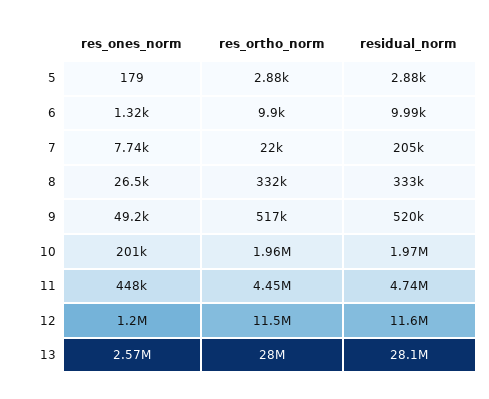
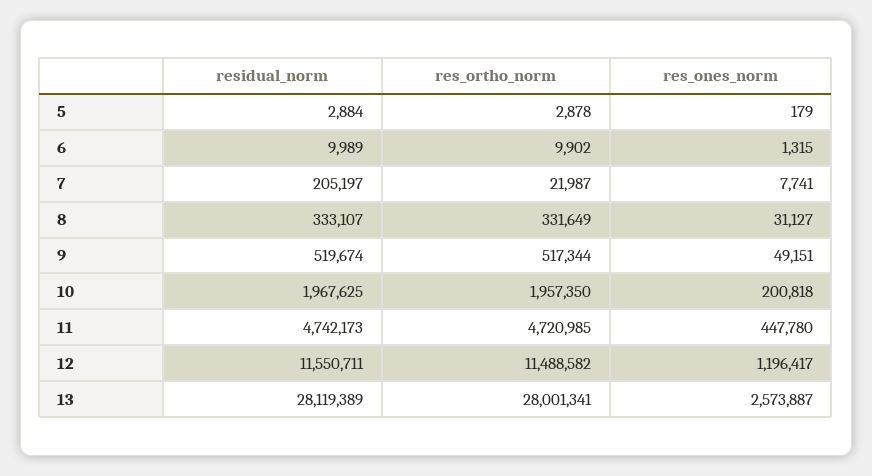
res_ones_norm, 8: 26500 -> 31127
res_ortho_norm, 11: 4450000 -> 4720985

